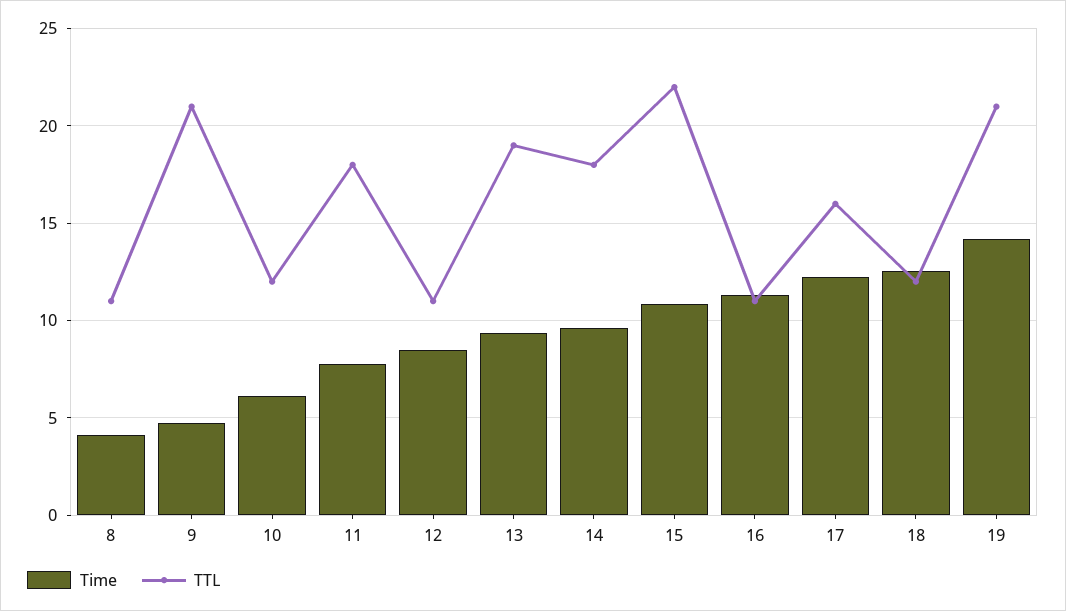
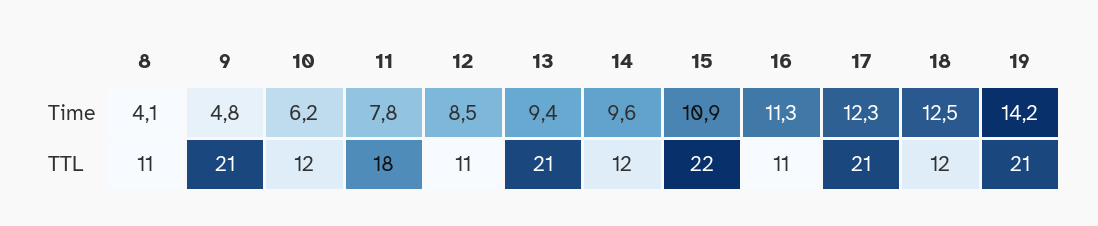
TTL, 13: 19 -> 21
TTL, 14: 18 -> 12
TTL, 17: 16 -> 21

